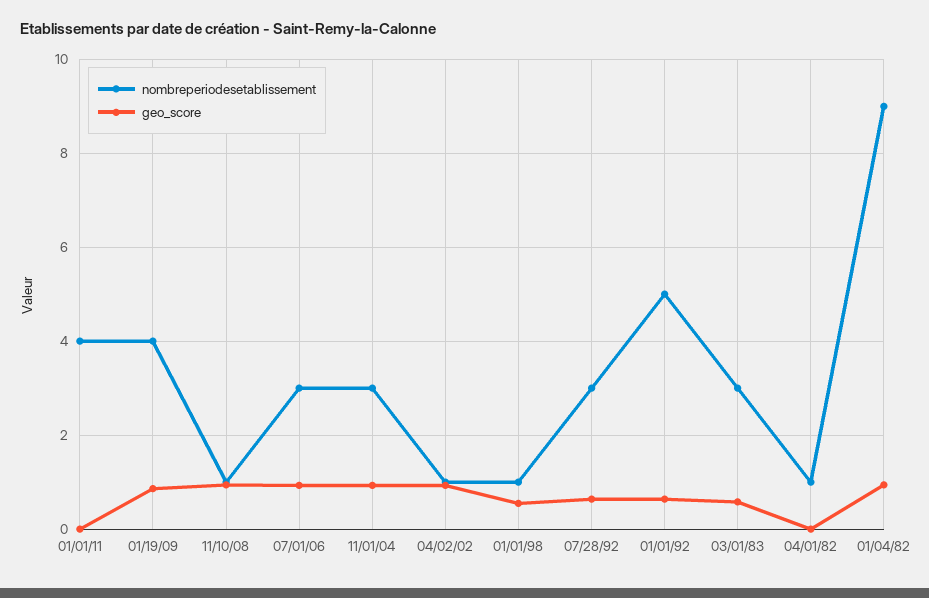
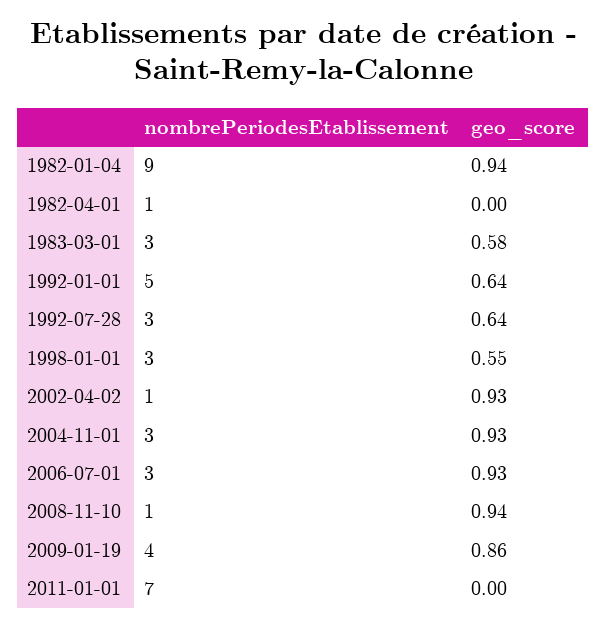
nombreperiodesetablissement, 01/01/11: 4 -> 7
nombreperiodesetablissement, 01/01/98: 1 -> 3

